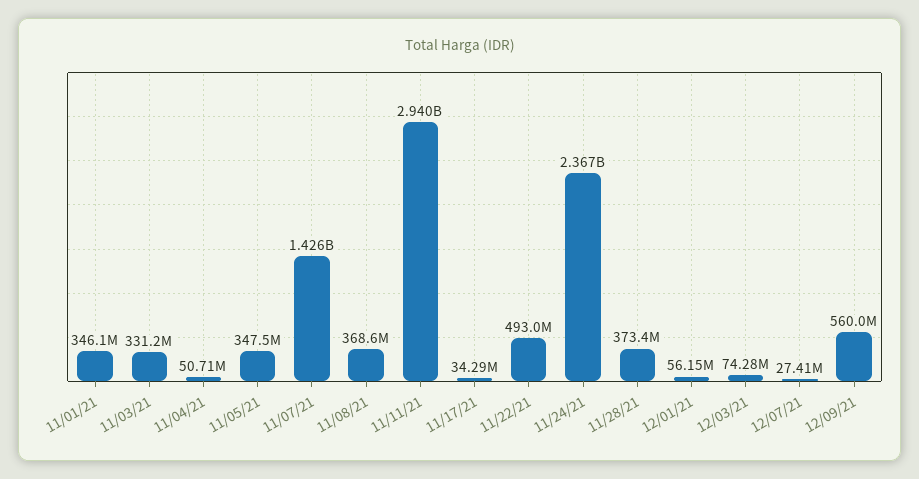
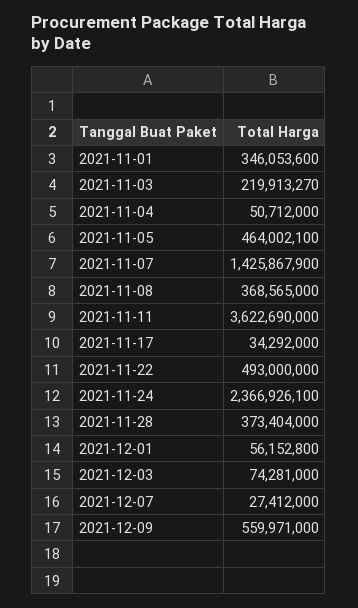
11/03/21: 331200000 -> 219913270
11/05/21: 347500000 -> 464002100
11/11/21: 2940000000 -> 3622690000

